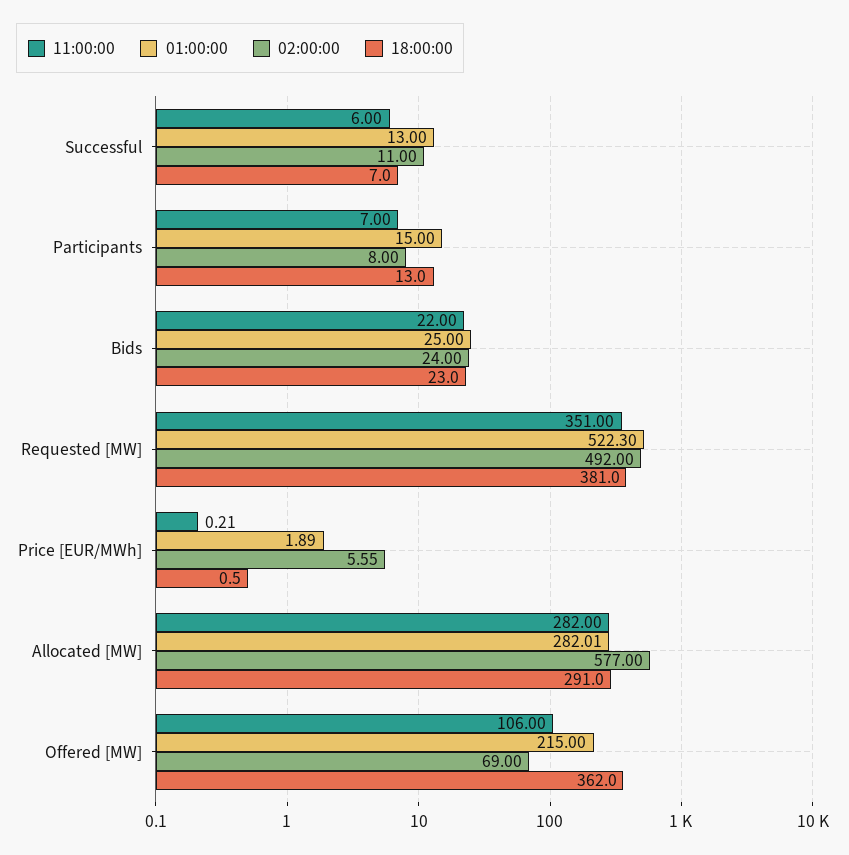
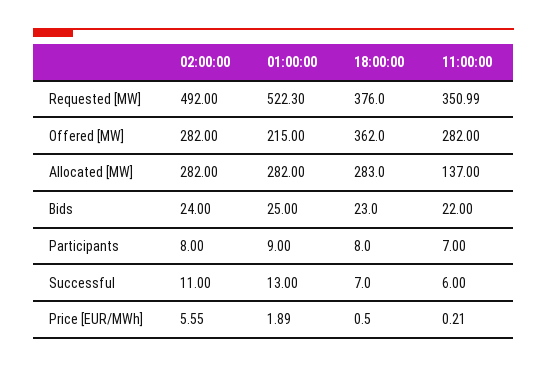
01:00:00, Participants: 15 -> 9
18:00:00, Participants: 13 -> 8
11:00:00, Requested [MW]: 351 -> 350.99
18:00:00, Requested [MW]: 381 -> 376
11:00:00, Allocated [MW]: 282 -> 137
01:00:00, Allocated [MW]: 282.01 -> 282
02:00:00, Allocated [MW]: 577 -> 282
18:00:00, Allocated [MW]: 291 -> 283
11:00:00, Offered [MW]: 106 -> 282
02:00:00, Offered [MW]: 69 -> 282

